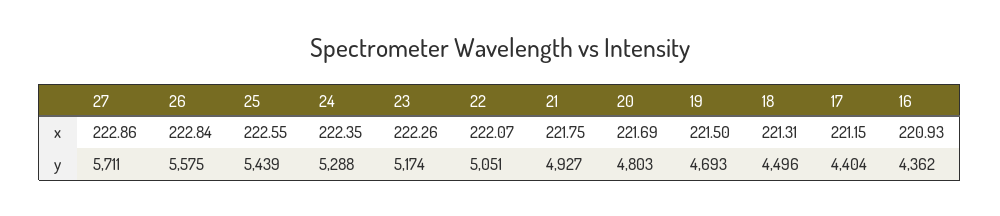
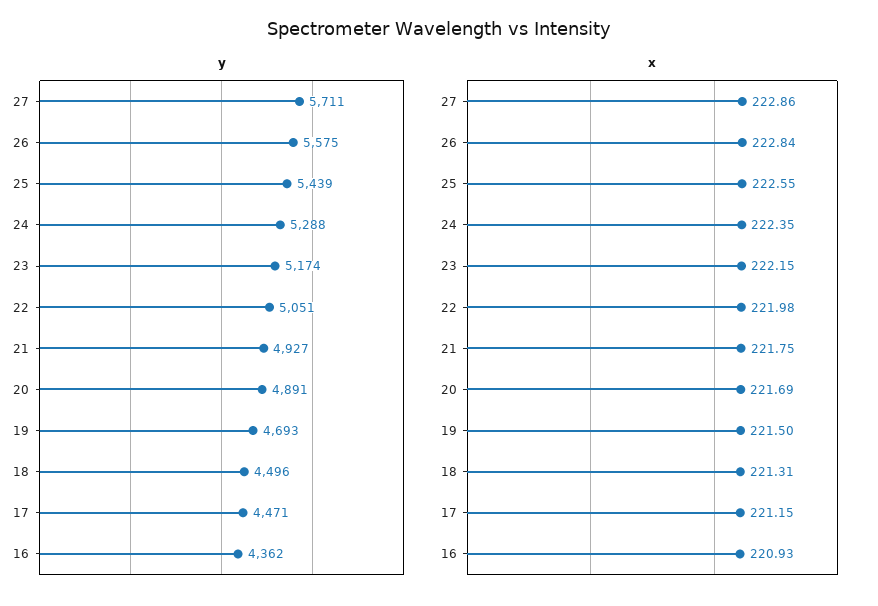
x, 23: 222.26 -> 222.15
x, 22: 222.07 -> 221.98
y, 20: 4803 -> 4891
y, 17: 4404 -> 4471

